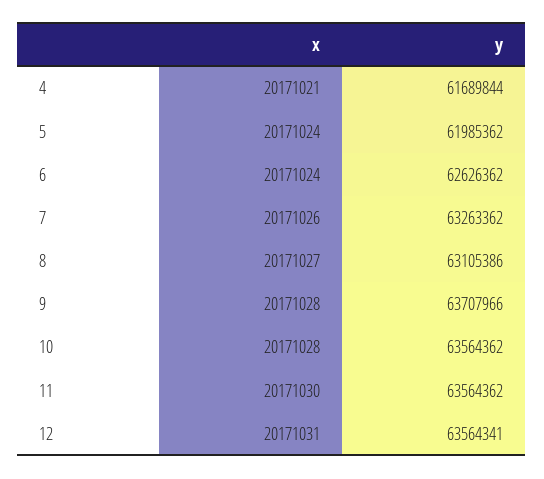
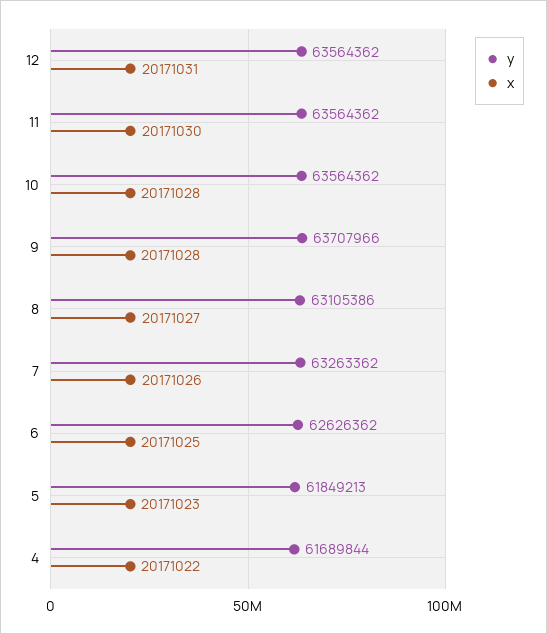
x, 4: 20171021 -> 20171022
x, 5: 20171024 -> 20171023
y, 5: 61985362 -> 61849213
x, 6: 20171024 -> 20171025
y, 12: 63564341 -> 63564362

